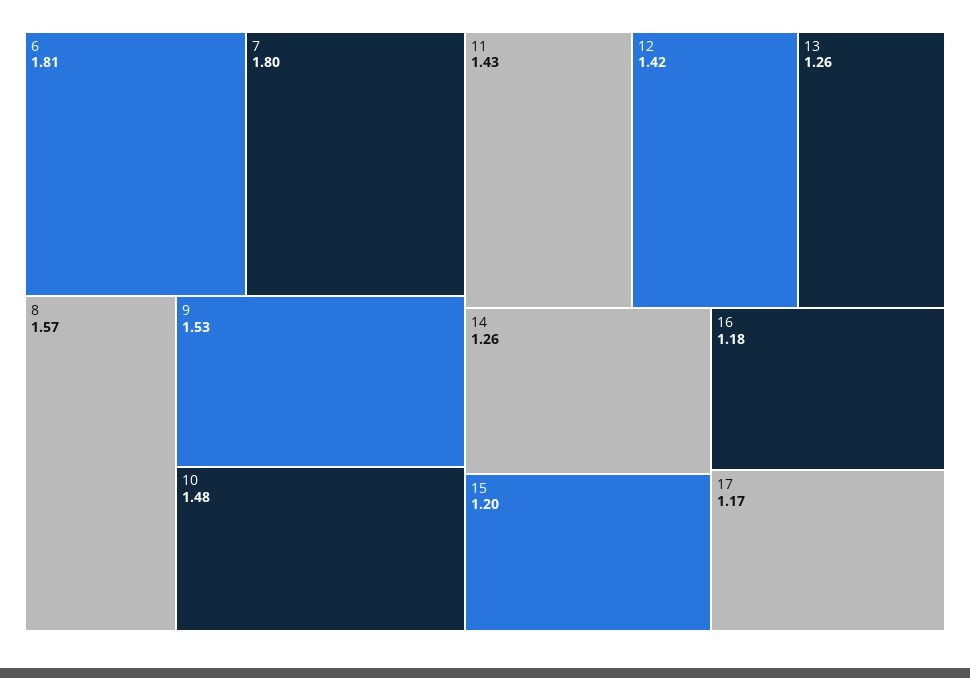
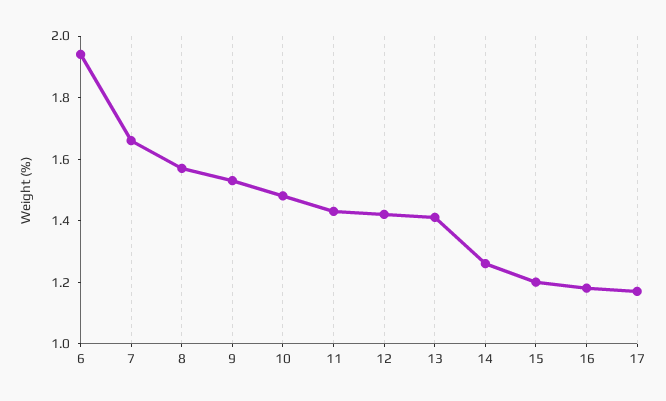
6: 1.81 -> 1.95
7: 1.8 -> 1.65
13: 1.26 -> 1.4

